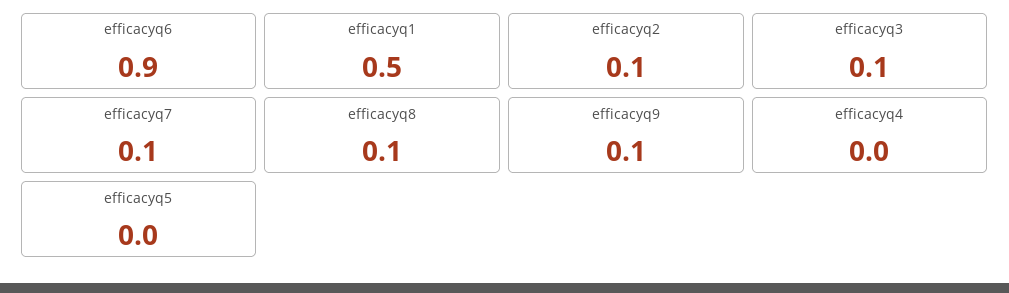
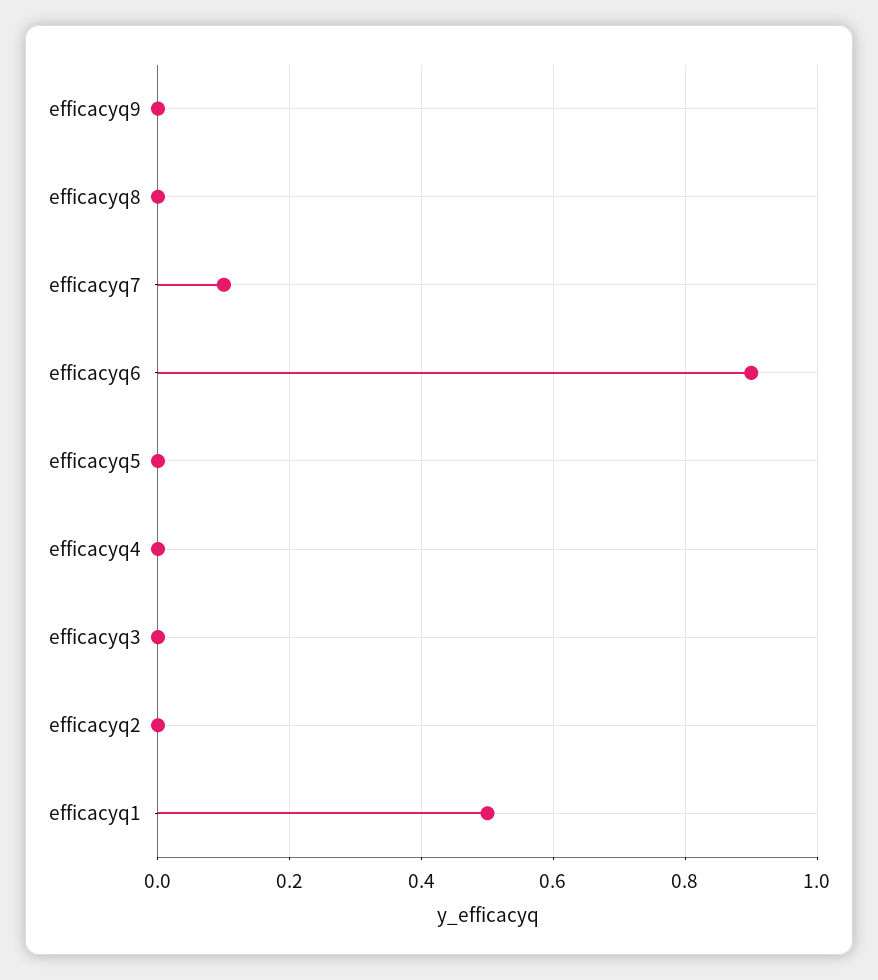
efficacyq2: 0.1 -> 0
efficacyq3: 0.1 -> 0
efficacyq8: 0.1 -> 0
efficacyq9: 0.1 -> 0

